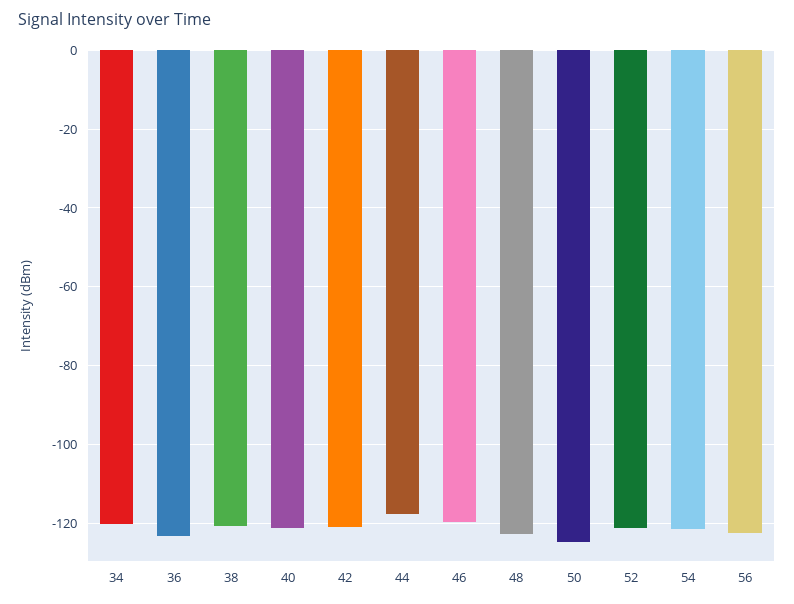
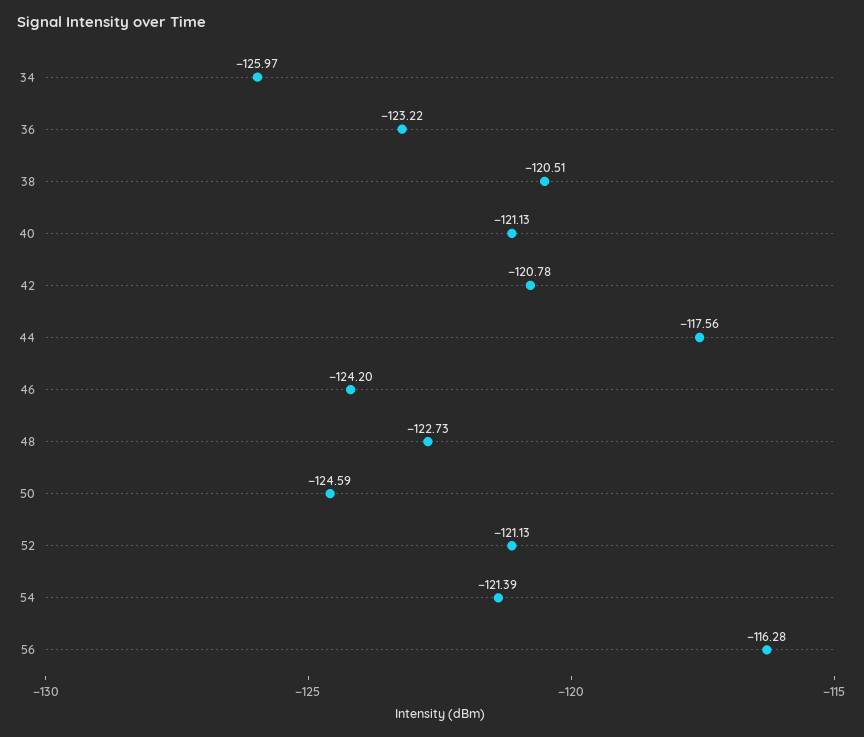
34: -120 -> -125.97
46: -120 -> -124.2
56: -122 -> -116.28

